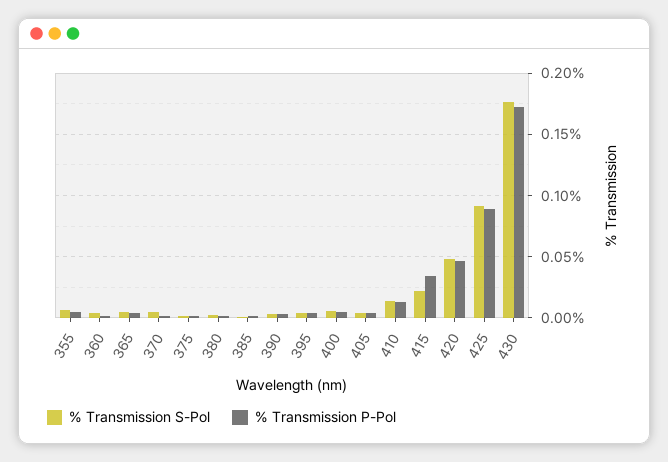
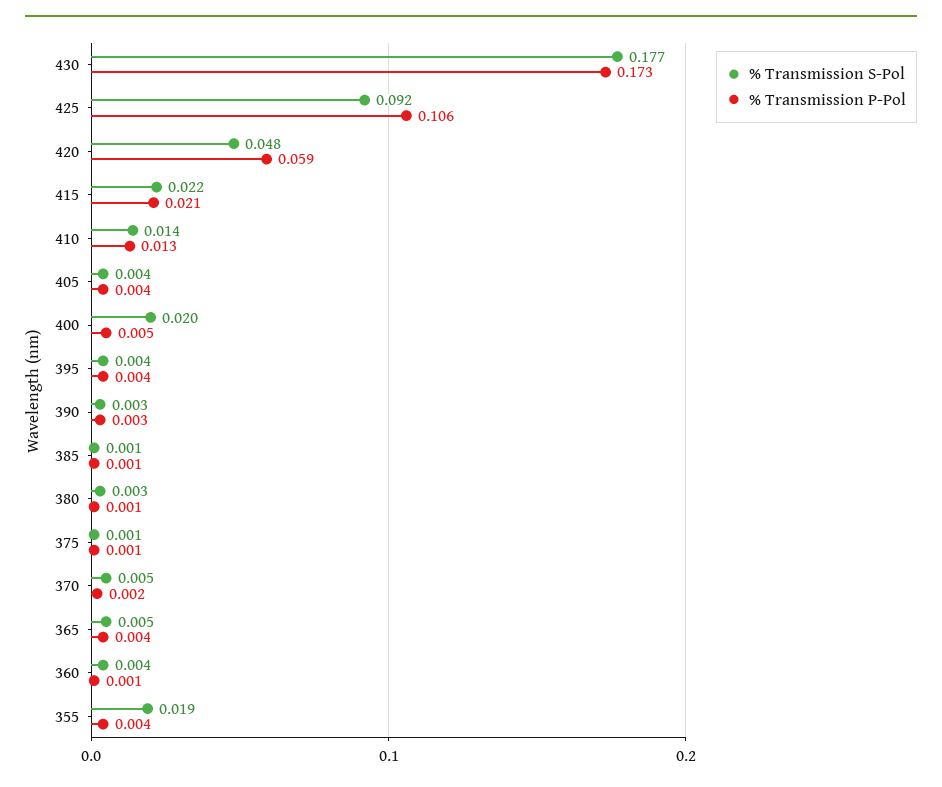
% Transmission S-Pol, 355: 0.005 -> 0.019
% Transmission S-Pol, 400: 0.005 -> 0.02
% Transmission P-Pol, 415: 0.035 -> 0.021
% Transmission P-Pol, 420: 0.045 -> 0.059
% Transmission P-Pol, 425: 0.09 -> 0.106

